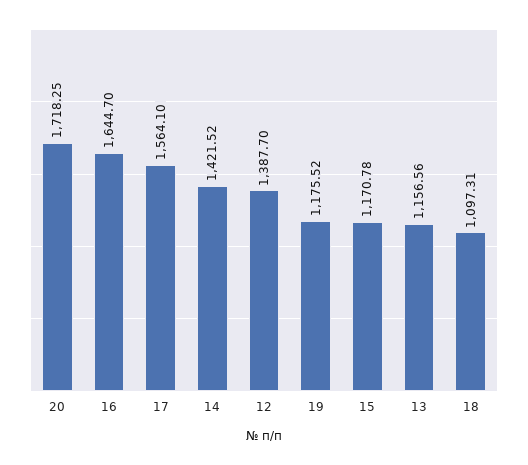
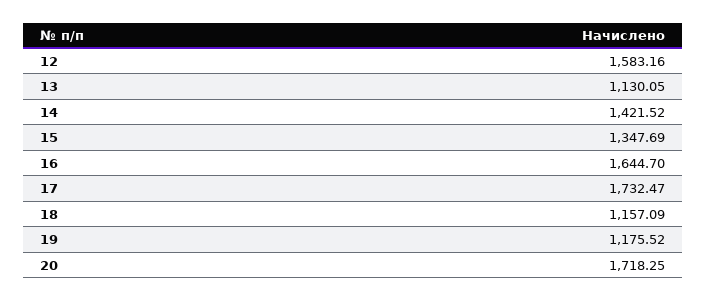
17: 1564.1 -> 1732.47
12: 1387.7 -> 1583.16
15: 1170.78 -> 1347.69
13: 1156.56 -> 1130.05
18: 1097.31 -> 1157.09

